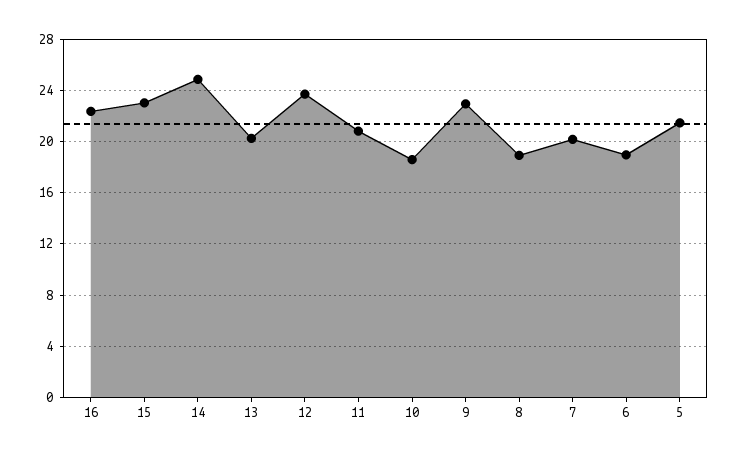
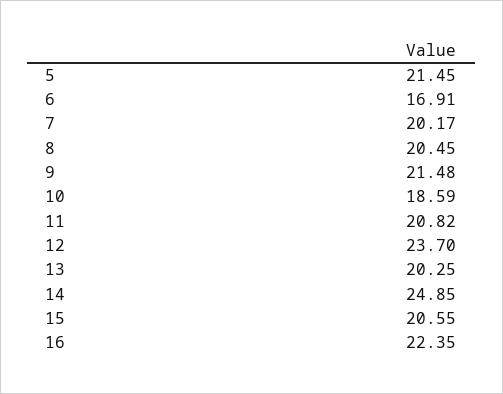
15: 23 -> 20.55
9: 23 -> 21.48
8: 19 -> 20.45
6: 19 -> 16.91

